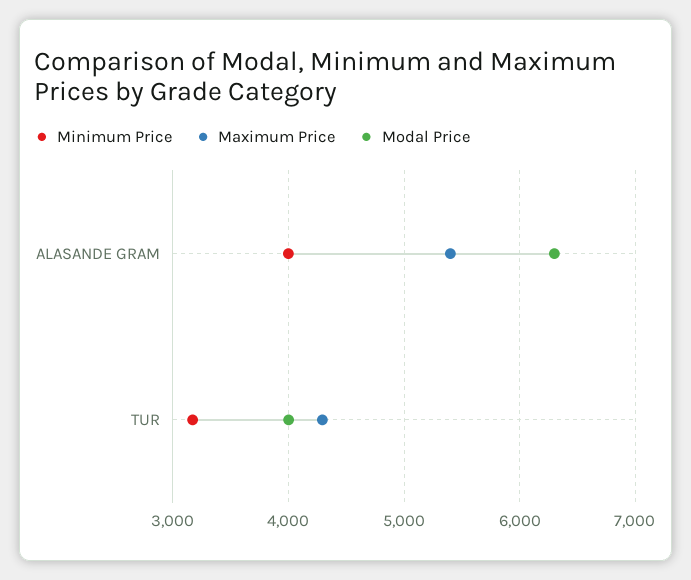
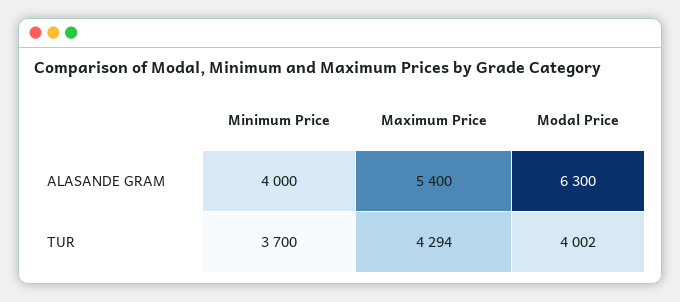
Minimum Price, TUR: 3200 -> 3700

